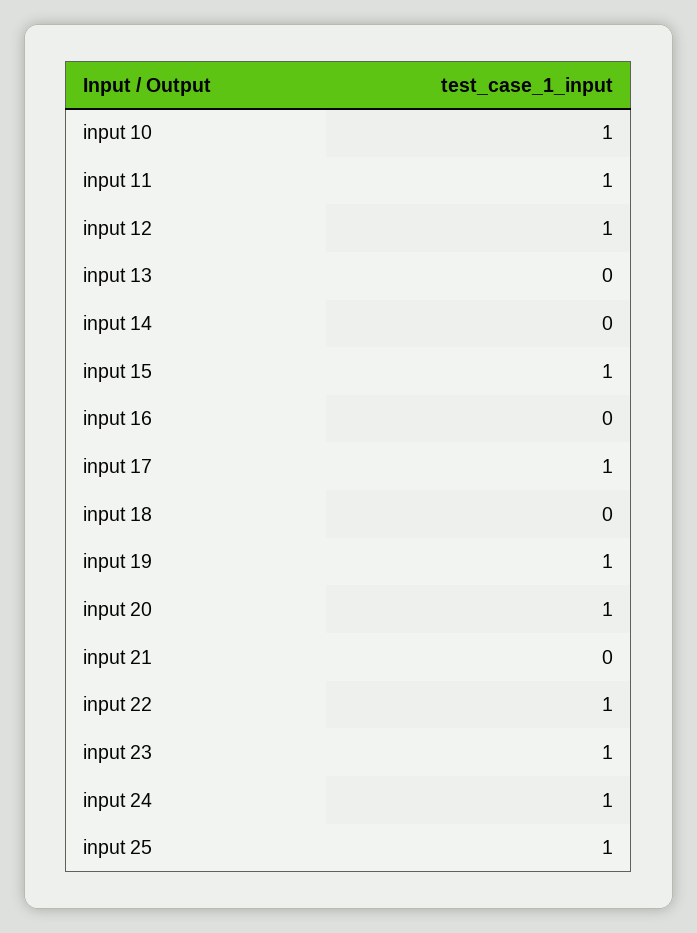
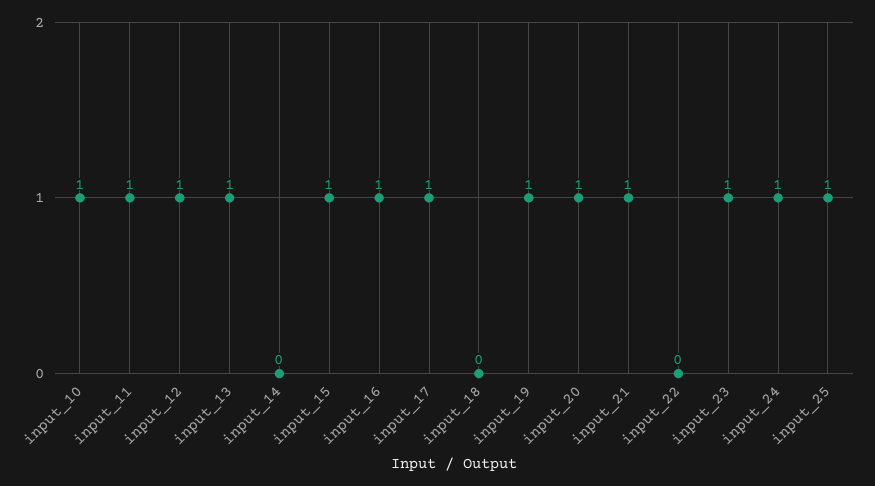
input 13: 0 -> 1
input 16: 0 -> 1
input 21: 0 -> 1
input 22: 1 -> 0

